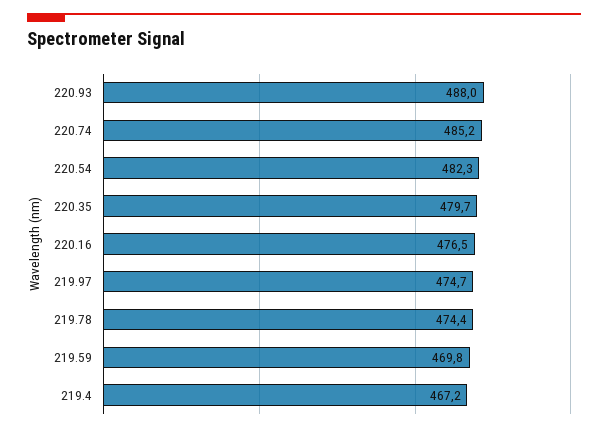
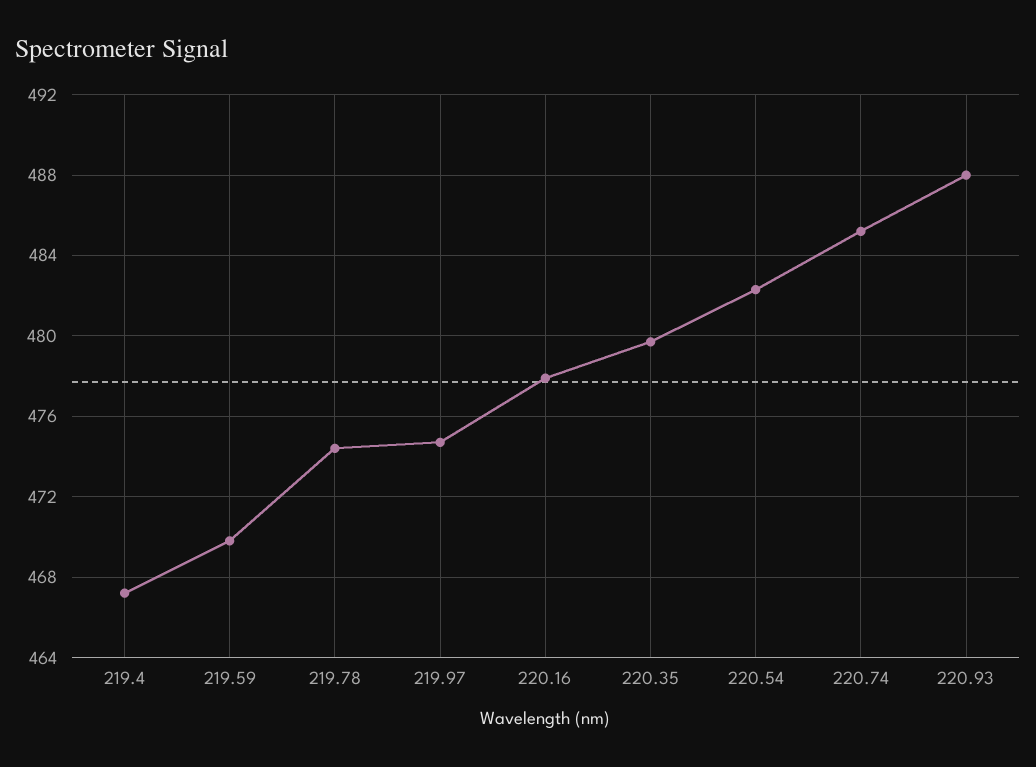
220.16: 476.5 -> 478

